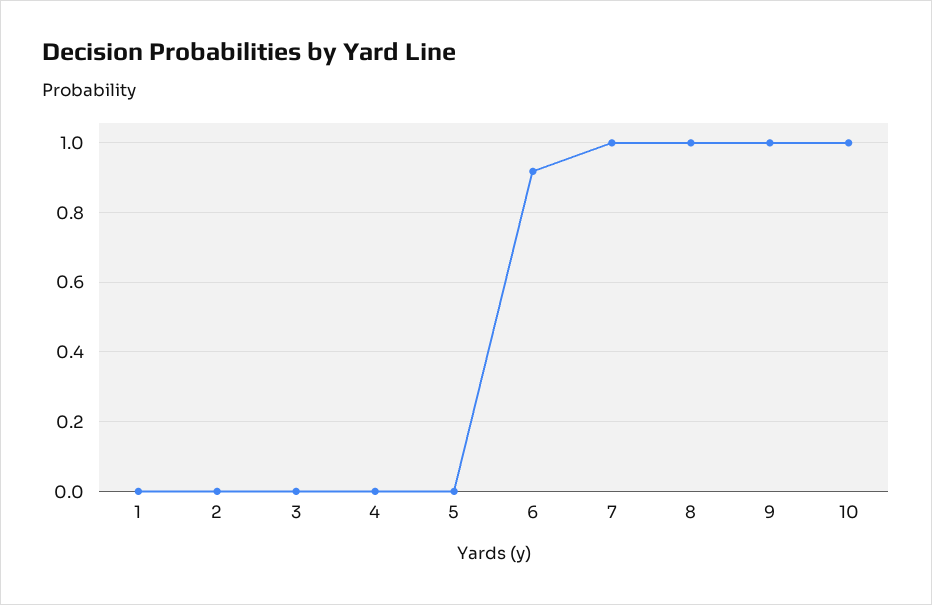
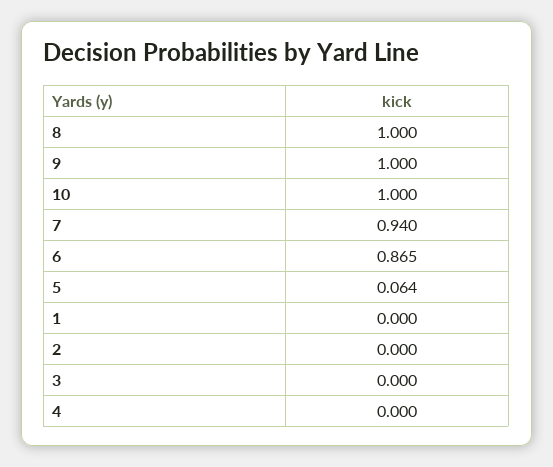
5: 0 -> 0.064
6: 0.92 -> 0.865
7: 1 -> 0.94

